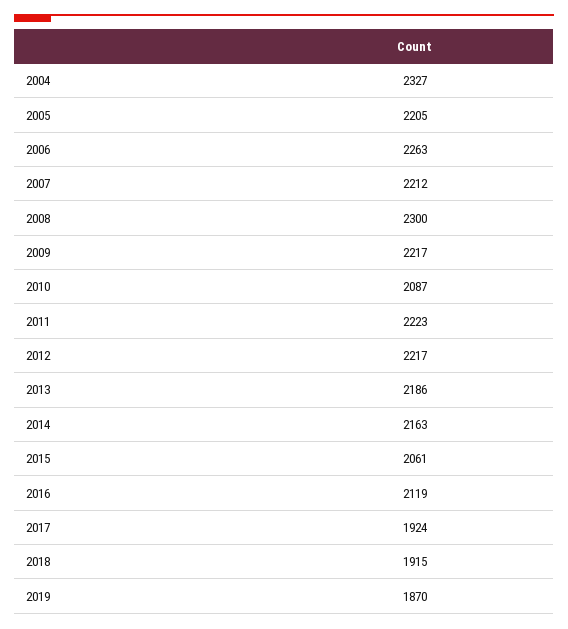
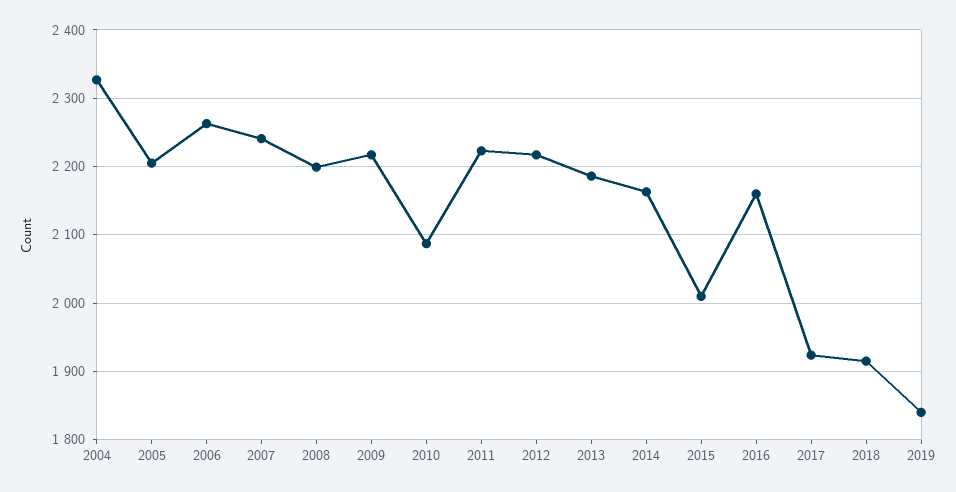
2007: 2212 -> 2240
2008: 2300 -> 2200
2015: 2061 -> 2010
2016: 2119 -> 2160
2019: 1870 -> 1840

